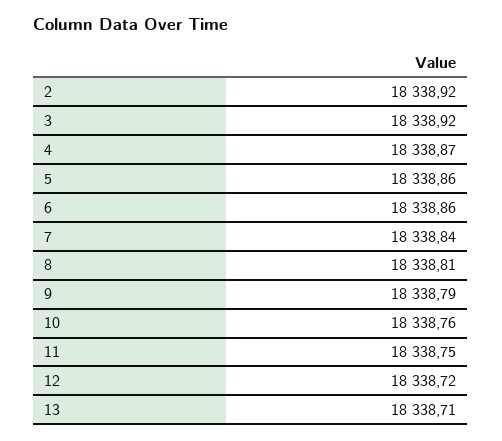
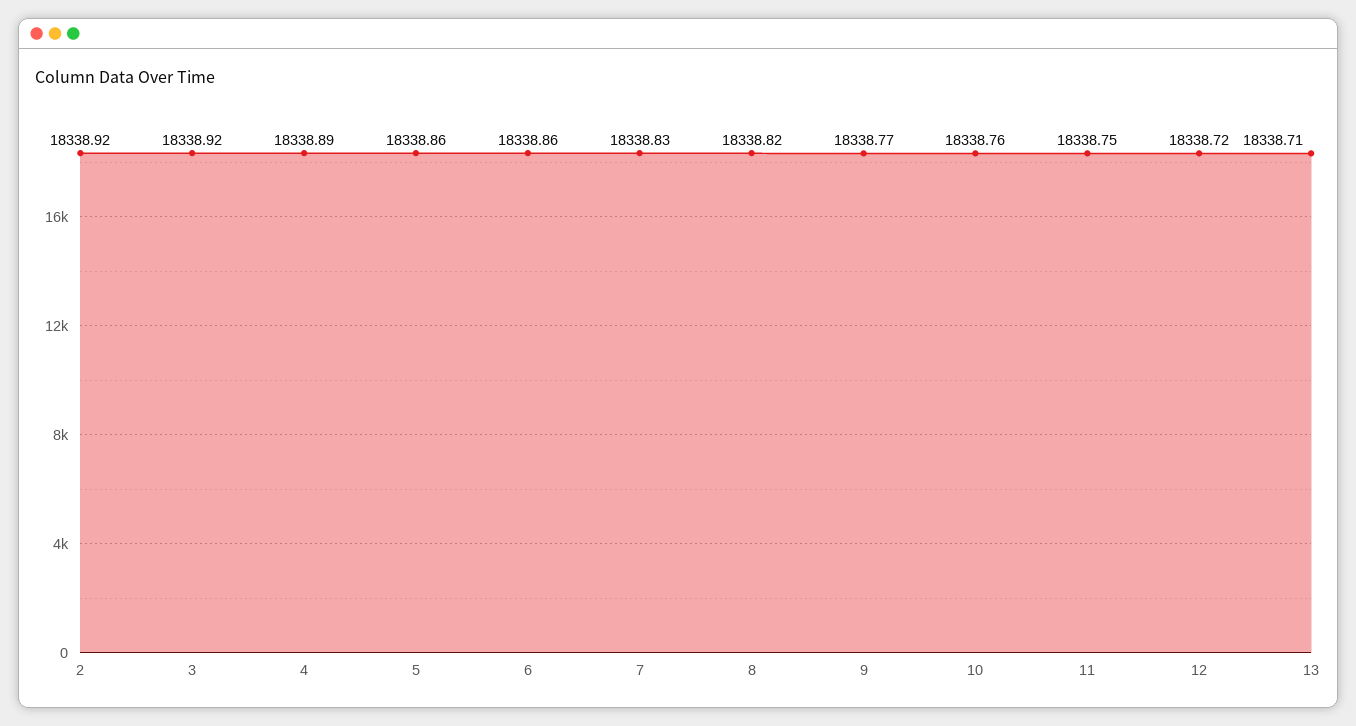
4: 18338.87 -> 18338.89
7: 18338.84 -> 18338.83
8: 18338.81 -> 18338.82
9: 18338.79 -> 18338.77

